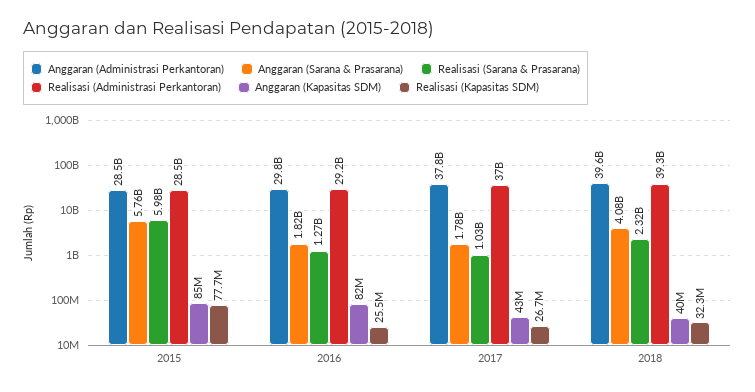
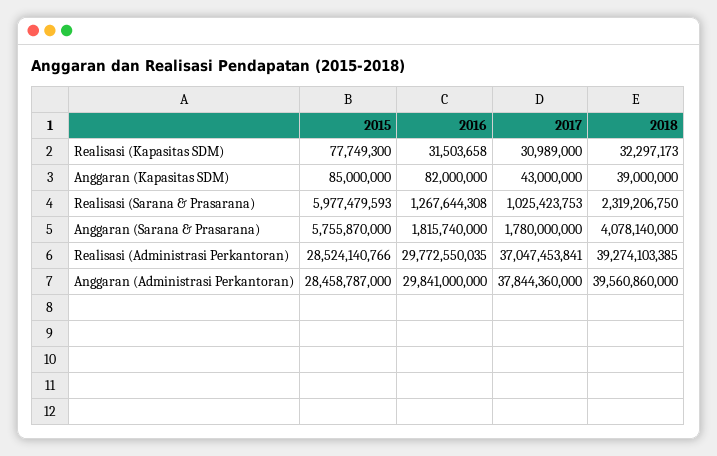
Realisasi (Administrasi Perkantoran), 2016: 29200000000 -> 29772550035
Realisasi (Kapasitas SDM), 2016: 25500000 -> 31503658
Realisasi (Kapasitas SDM), 2017: 26700000 -> 30989000
Anggaran (Kapasitas SDM), 2018: 40000000 -> 39000000

